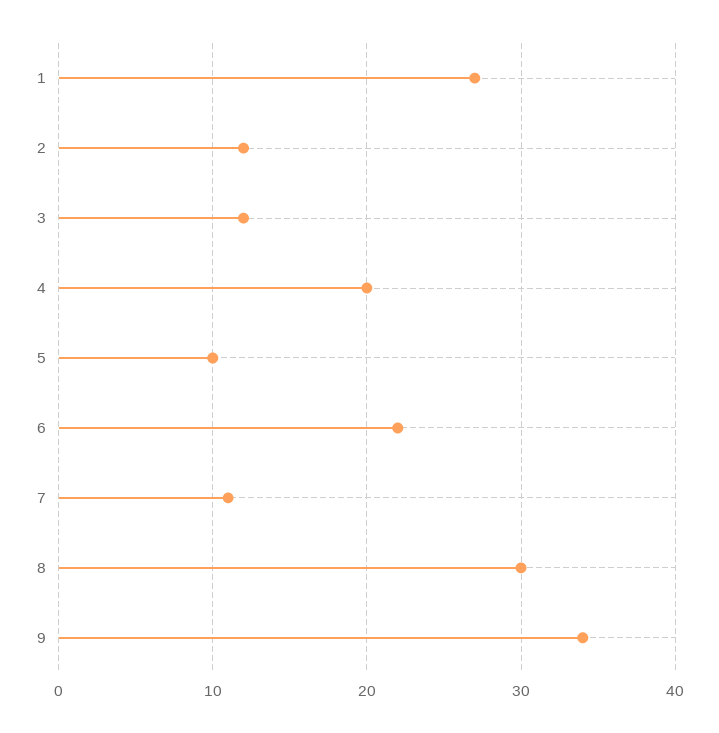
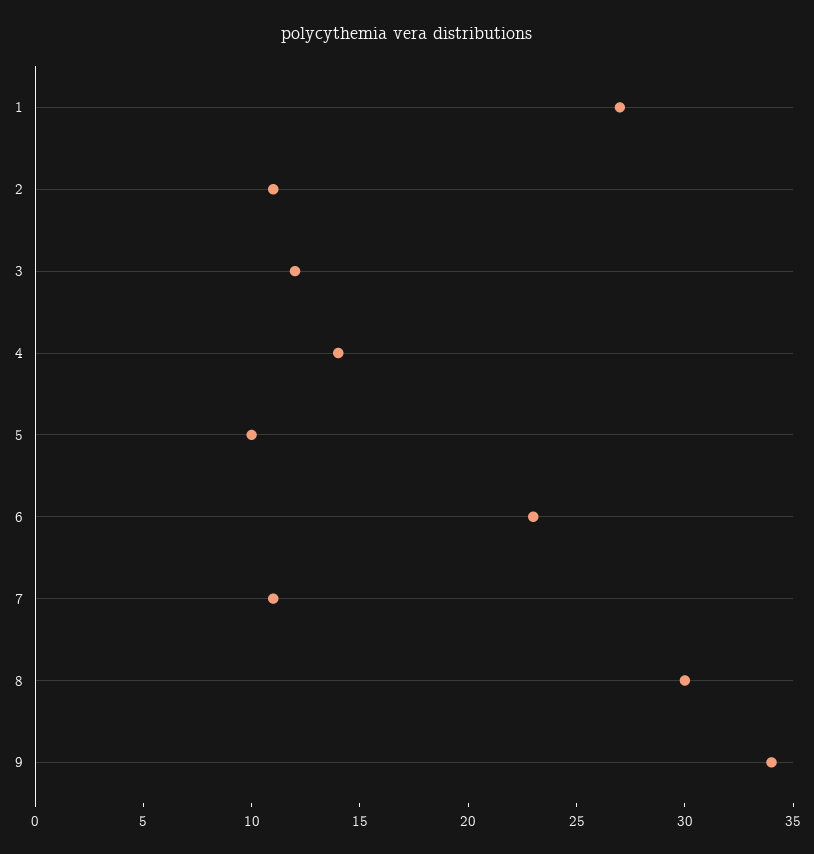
2: 12 -> 11
4: 20 -> 14
6: 22 -> 23

